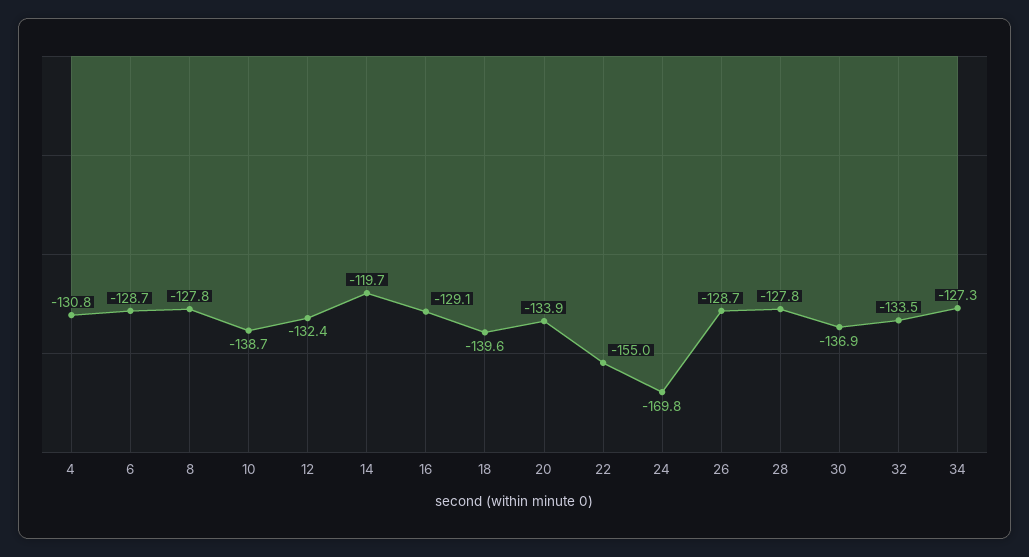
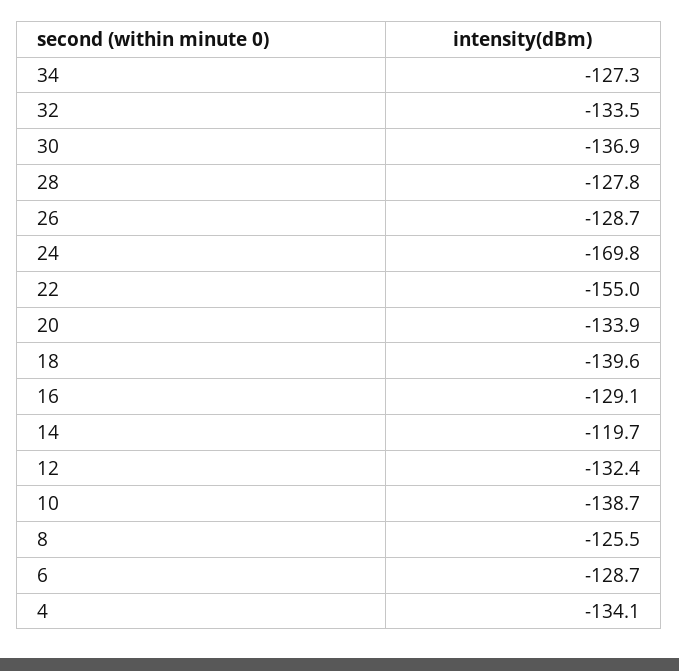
4: -130.8 -> -134.1
8: -127.8 -> -125.5

